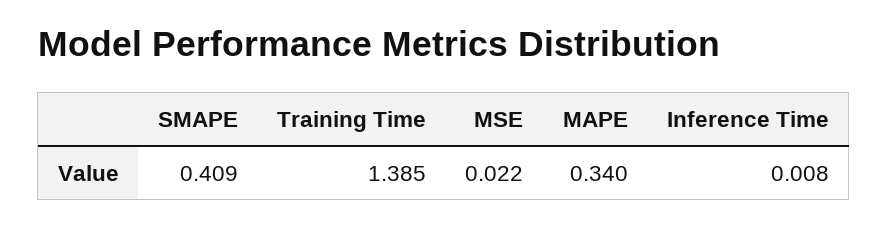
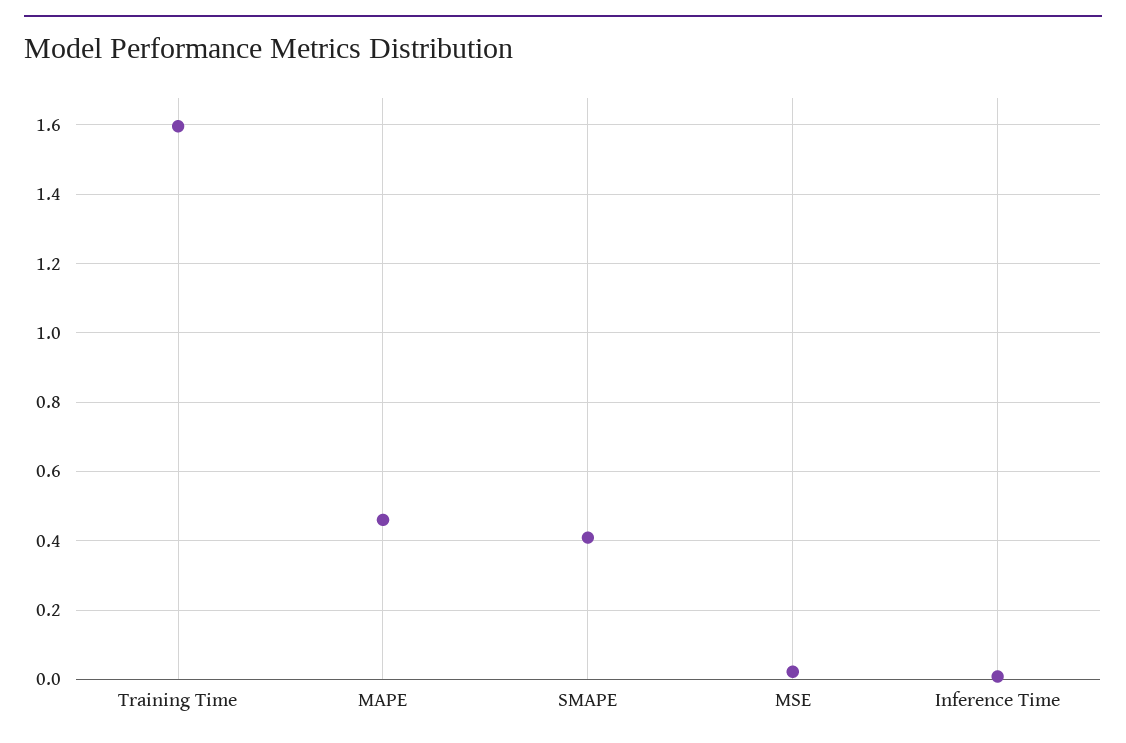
Training Time: 1.385 -> 1.6
MAPE: 0.34 -> 0.46

